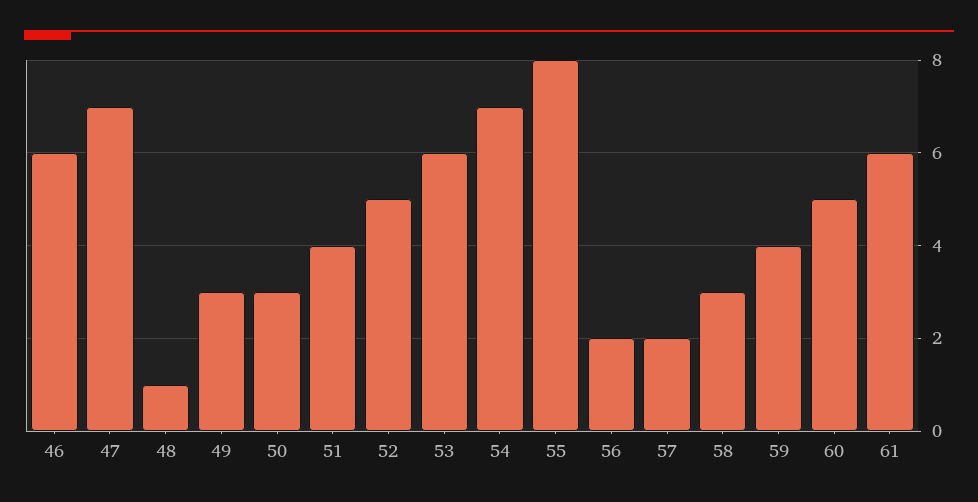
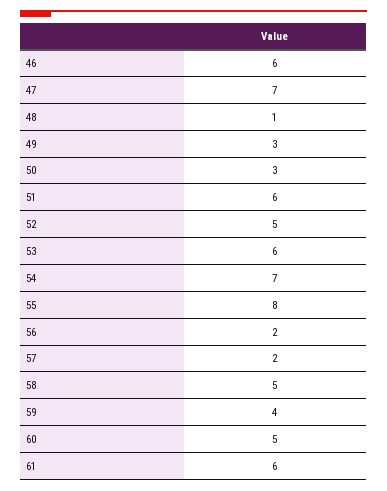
51: 4 -> 6
58: 3 -> 5

